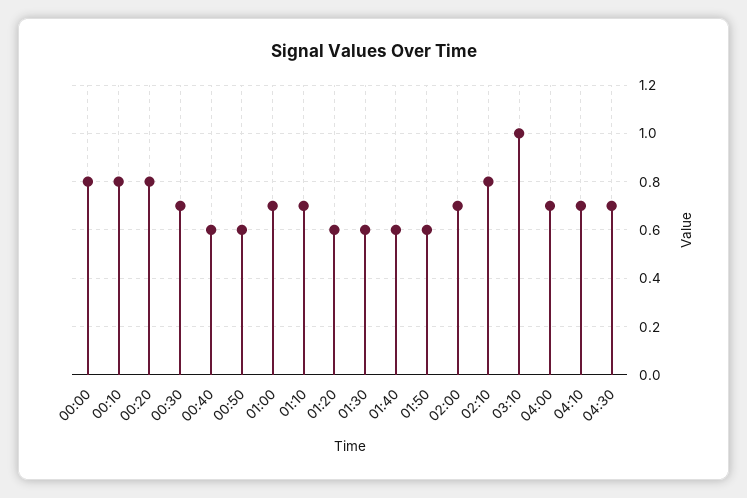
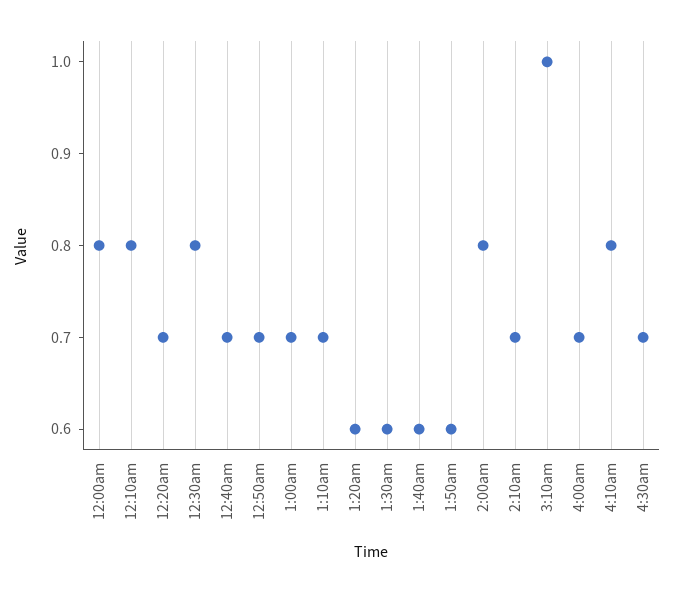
00:20: 0.8 -> 0.7
00:30: 0.7 -> 0.8
00:40: 0.6 -> 0.7
00:50: 0.6 -> 0.7
02:00: 0.7 -> 0.8
02:10: 0.8 -> 0.7
04:10: 0.7 -> 0.8

